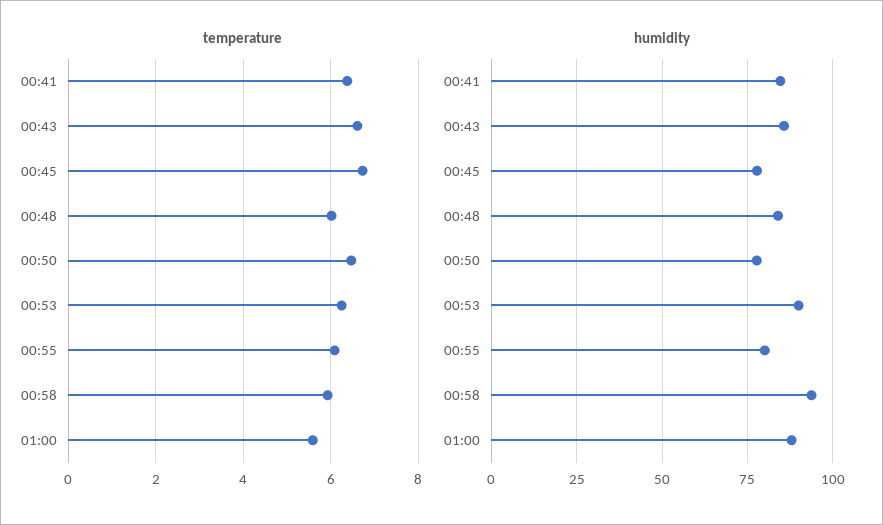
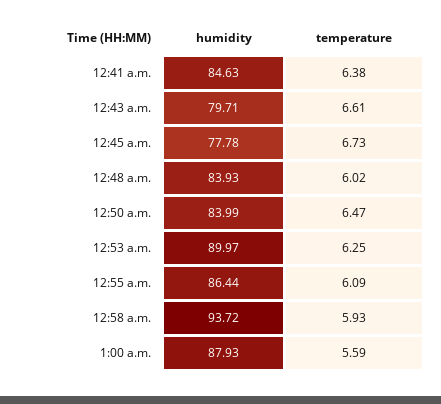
humidity, 00:43: 85 -> 79.71
humidity, 00:50: 77.5 -> 83.99
humidity, 00:55: 80 -> 86.44

